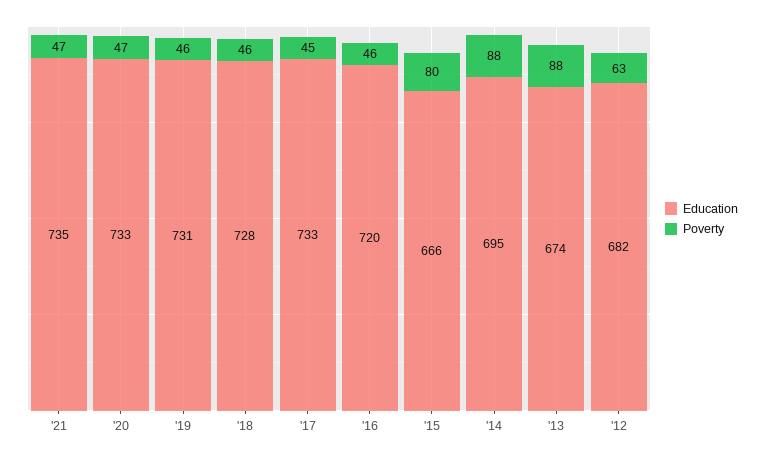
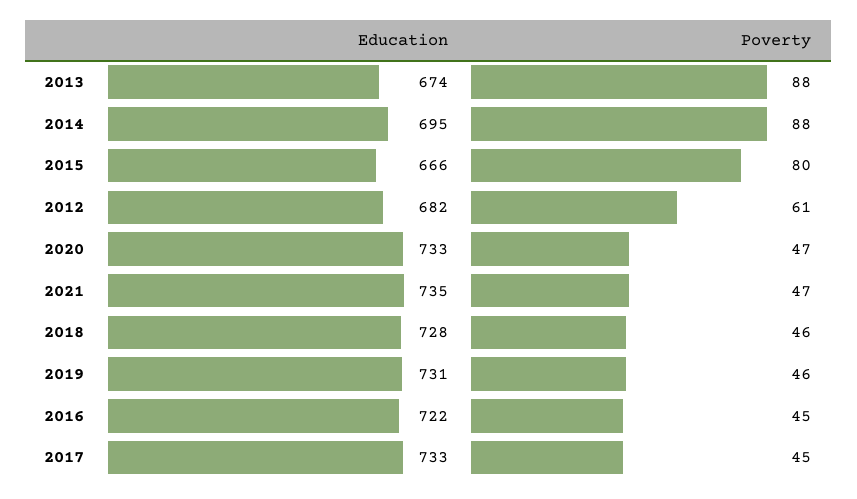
Education, '16: 720 -> 722
Poverty, '16: 46 -> 45
Poverty, '12: 63 -> 61

